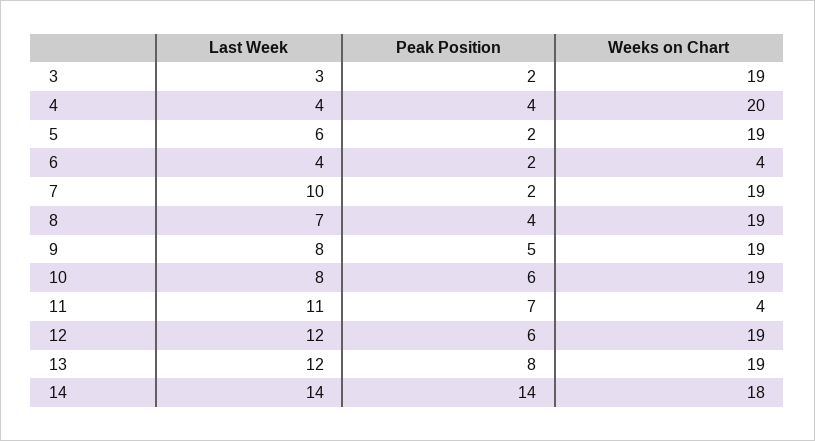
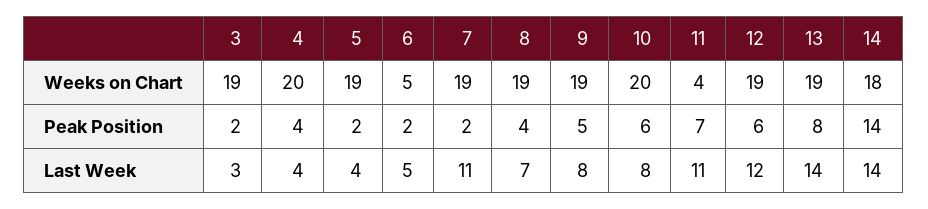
Last Week, 5: 6 -> 4
Last Week, 6: 4 -> 5
Weeks on Chart, 6: 4 -> 5
Last Week, 7: 10 -> 11
Weeks on Chart, 10: 19 -> 20
Last Week, 13: 12 -> 14

